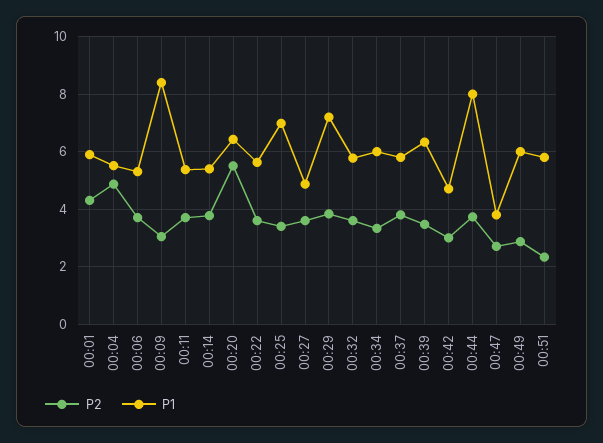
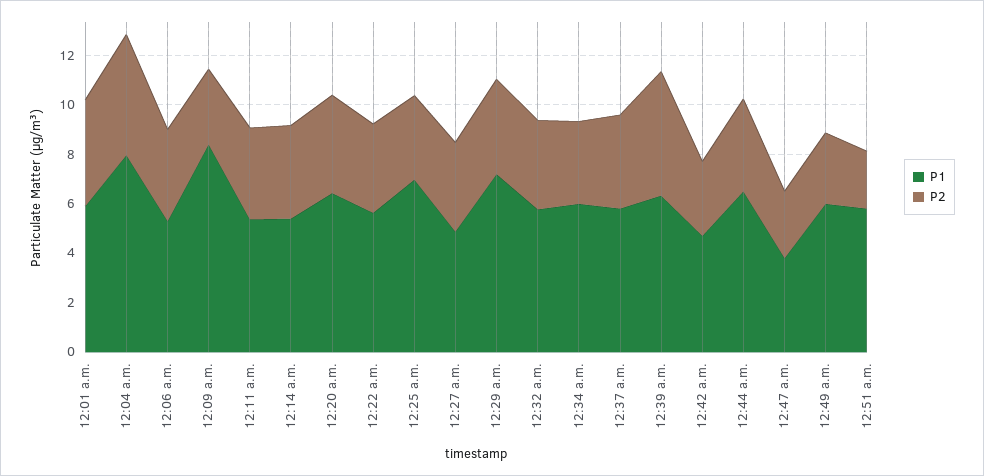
P1, 00:04: 5.5 -> 8
P2, 00:20: 5.5 -> 4
P2, 00:39: 3.5 -> 5
P1, 00:44: 8 -> 6.5

